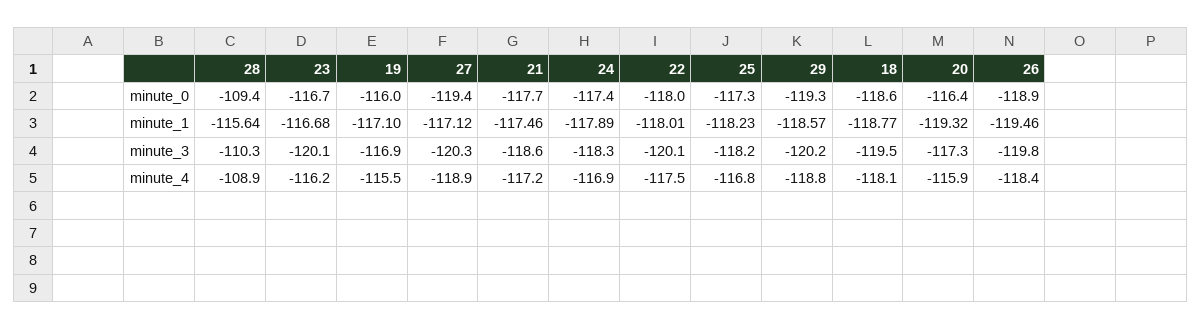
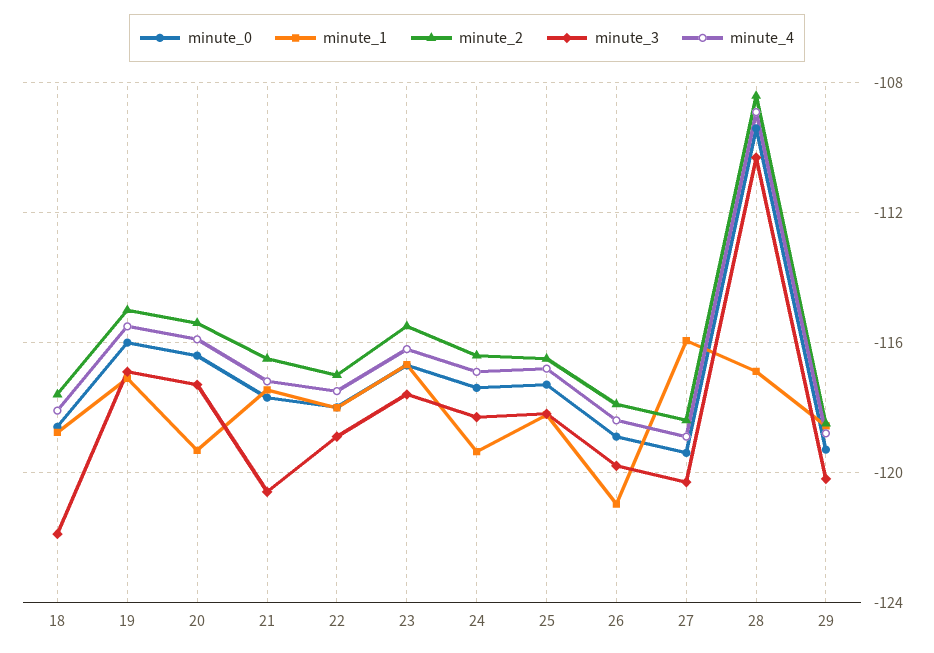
minute_1, 28: -115.64 -> -117
minute_1, 27: -117.12 -> -116
minute_1, 24: -117.89 -> -119.5
minute_1, 26: -119.46 -> -121
minute_3, 23: -120.1 -> -117.5
minute_3, 21: -118.6 -> -120.5
minute_3, 22: -120.1 -> -119
minute_3, 18: -119.5 -> -122
minute_2, 18: none -> -117.5
minute_2, 19: none -> -115
minute_2, 20: none -> -115.5
minute_2, 21: none -> -116.5
minute_2, 22: none -> -117
minute_2, 23: none -> -115.5
minute_2, 24: none -> -116.5
minute_2, 25: none -> -116.5
minute_2, 26: none -> -118
minute_2, 27: none -> -118.5
minute_2, 28: none -> -108.5
minute_2, 29: none -> -118.5

